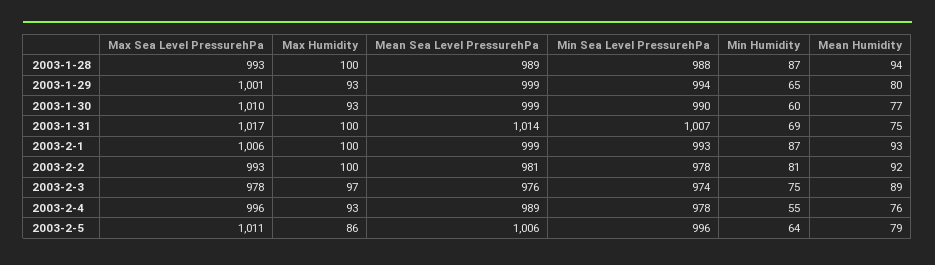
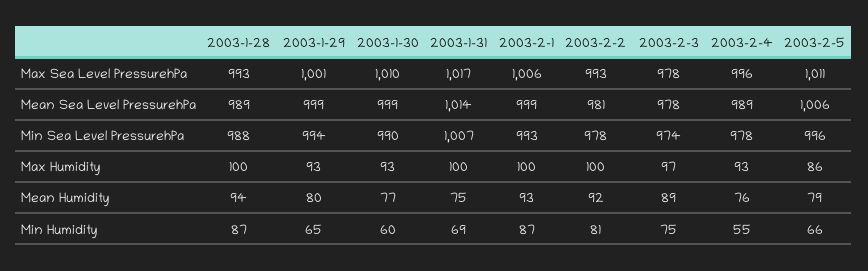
Mean Sea Level PressurehPa, 2003-2-3: 976 -> 978
Min Humidity, 2003-2-5: 64 -> 66

